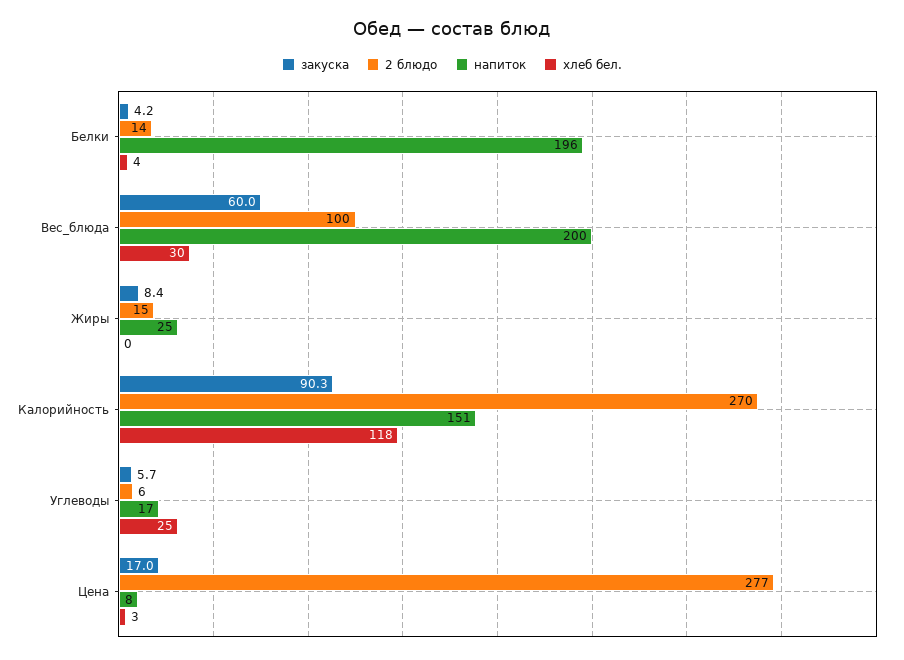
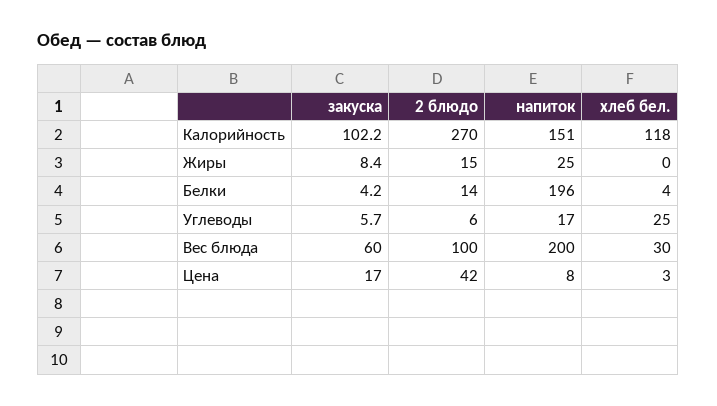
закуска, Калорийность: 90.3 -> 102.2
2 блюдо, Цена: 277 -> 42

